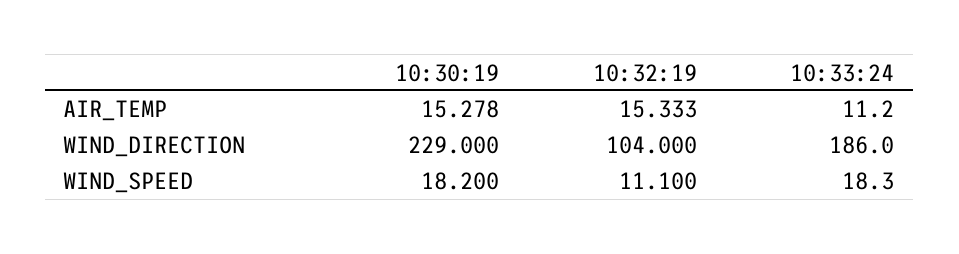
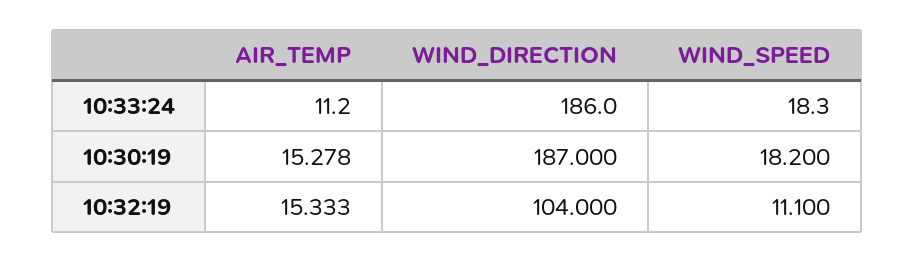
10:30:19, WIND_DIRECTION: 229 -> 187

